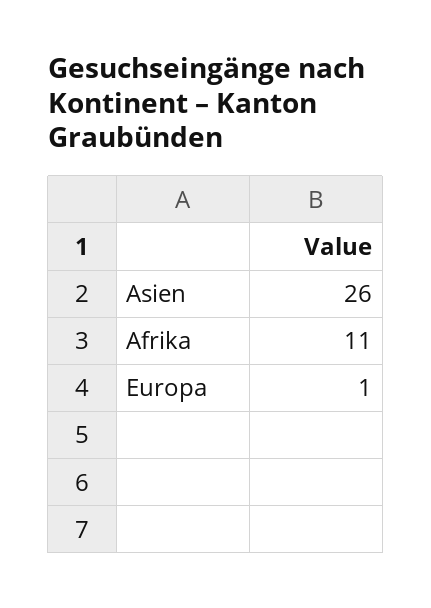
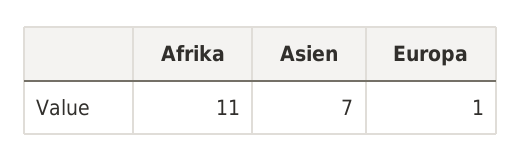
Asien: 26 -> 7

